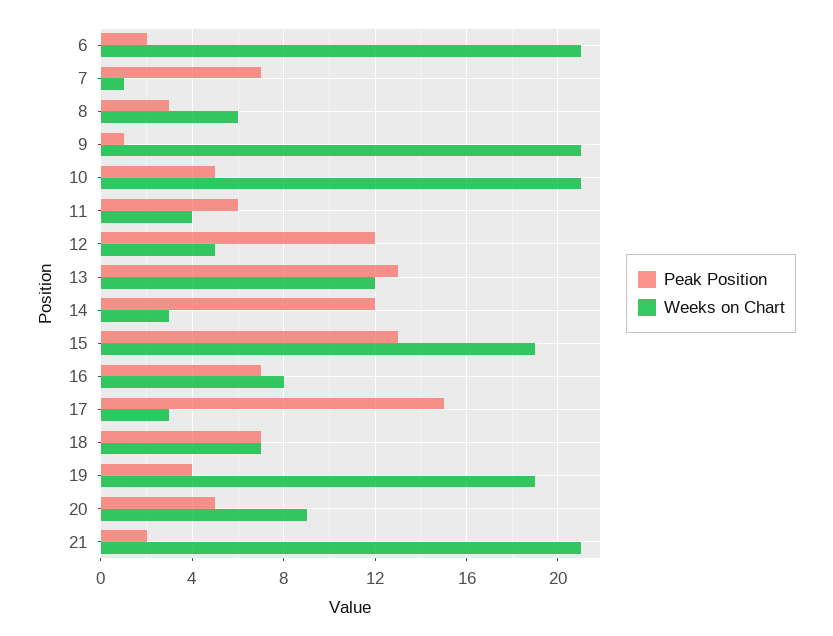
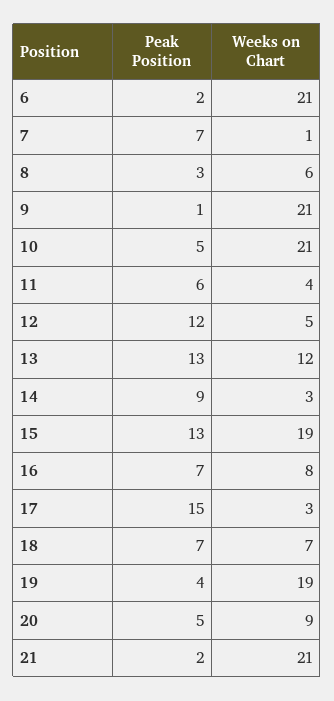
Peak Position, 14: 12 -> 9

